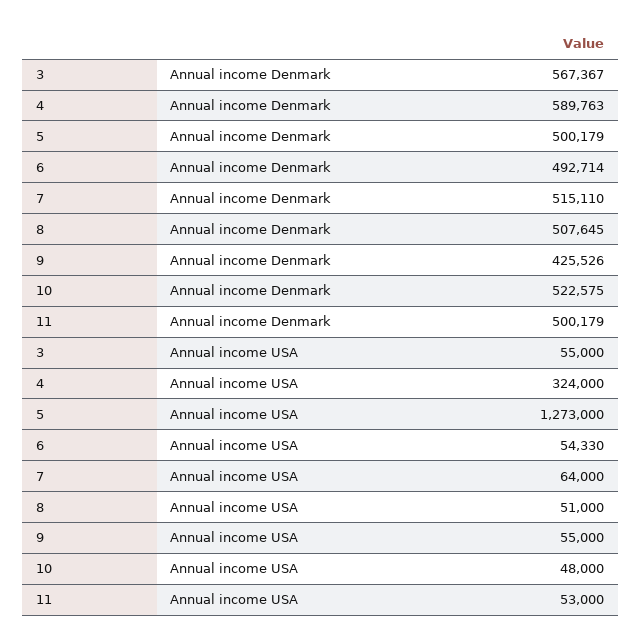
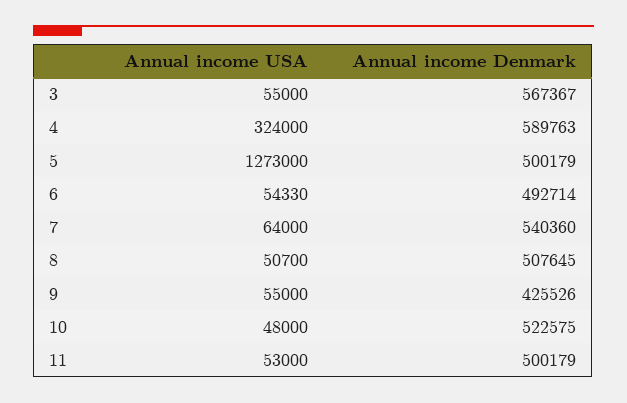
7, Annual income Denmark: 515110 -> 540360
8, Annual income USA: 51000 -> 50700

